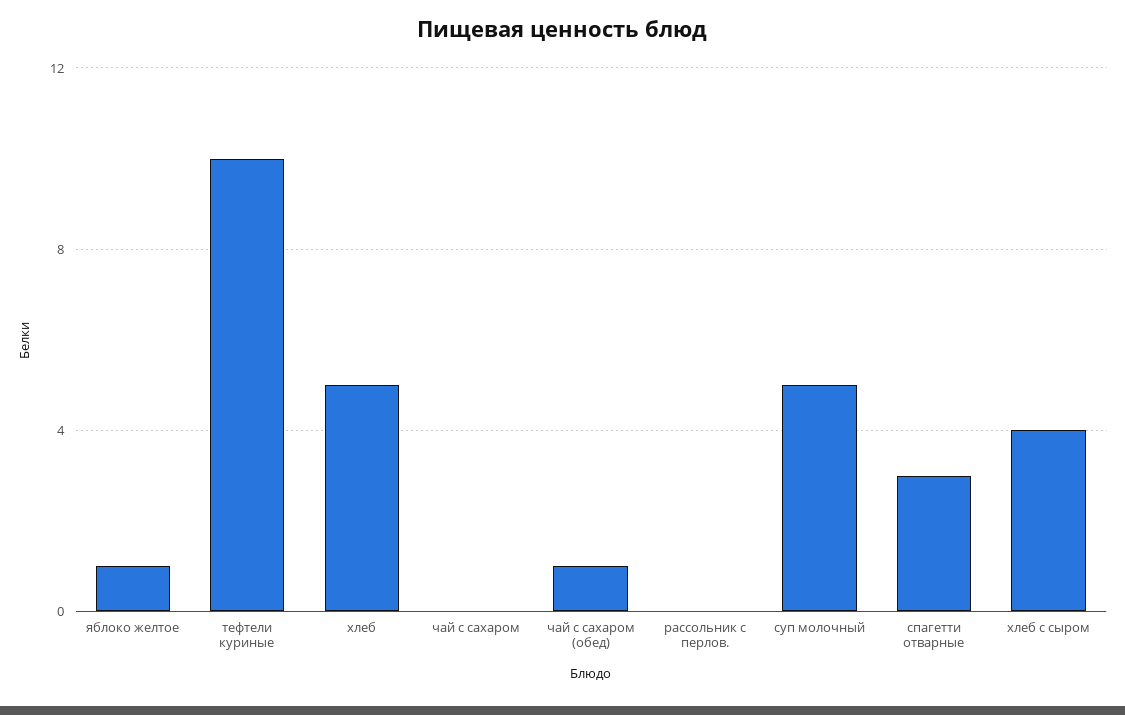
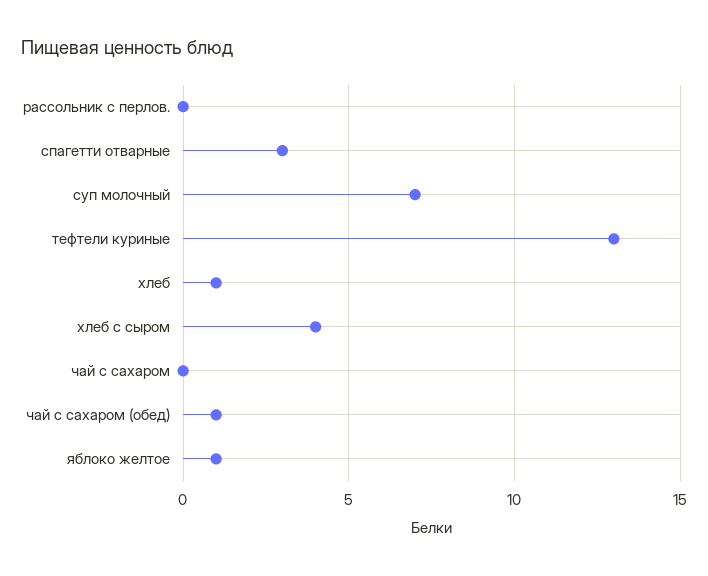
тефтели куриные: 10 -> 13
хлеб: 5 -> 1
суп молочный: 5 -> 7

